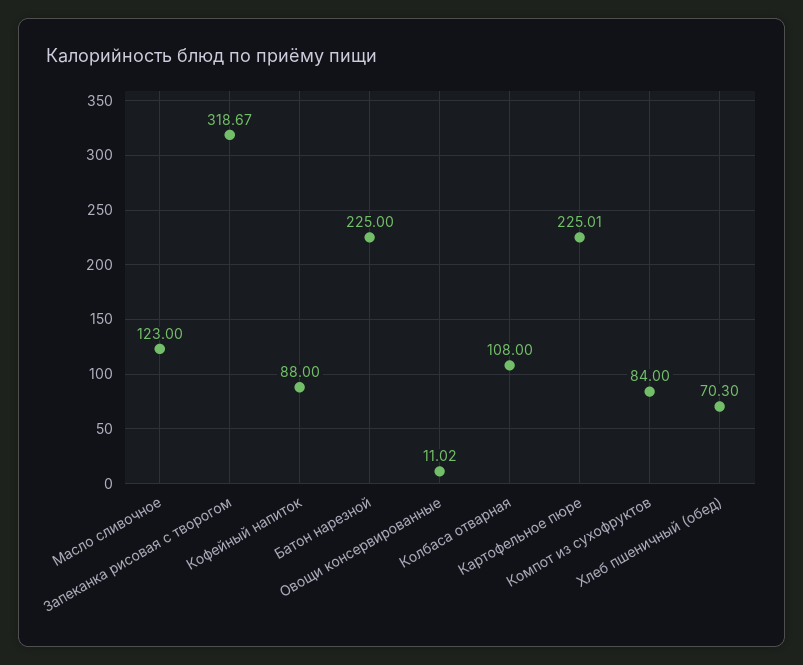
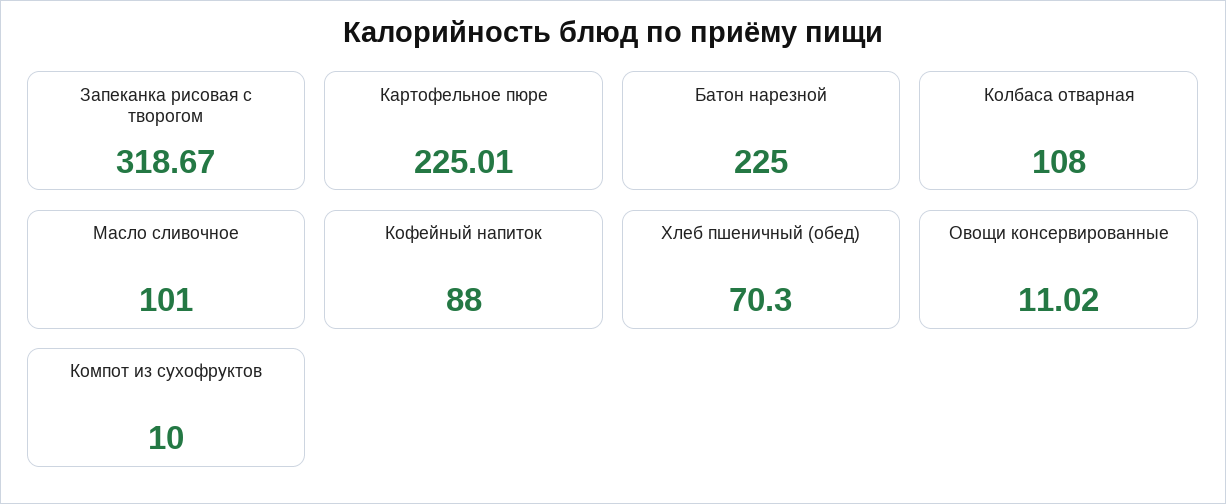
Масло сливочное: 123 -> 101
Компот из сухофруктов: 84 -> 10

